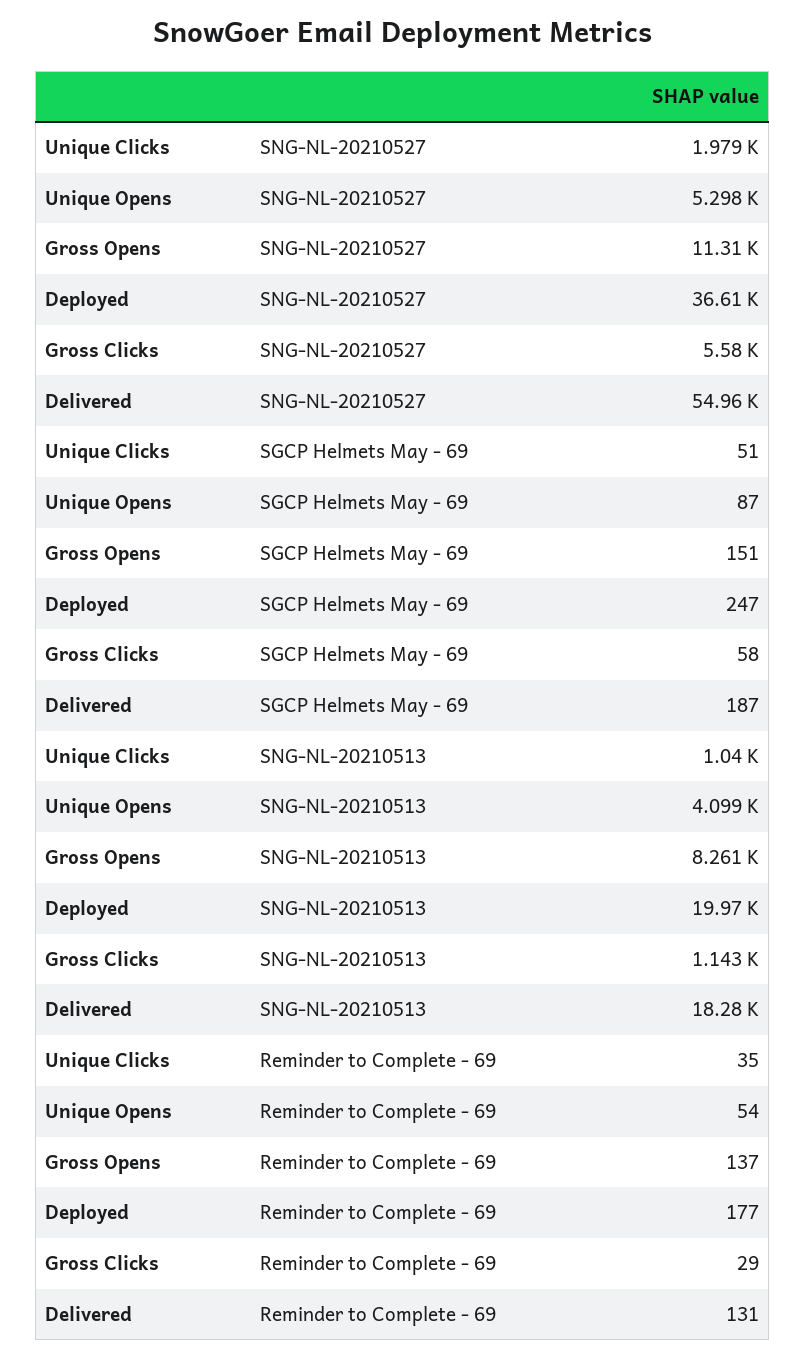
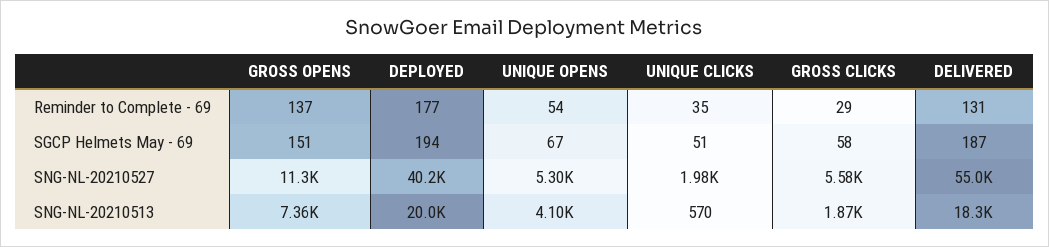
Deployed, SNG-NL-20210527: 36610 -> 40200
Unique Opens, SGCP Helmets May - 69: 87 -> 67
Deployed, SGCP Helmets May - 69: 247 -> 194
Unique Clicks, SNG-NL-20210513: 1040 -> 570
Gross Opens, SNG-NL-20210513: 8261 -> 7360
Gross Clicks, SNG-NL-20210513: 1143 -> 1870

